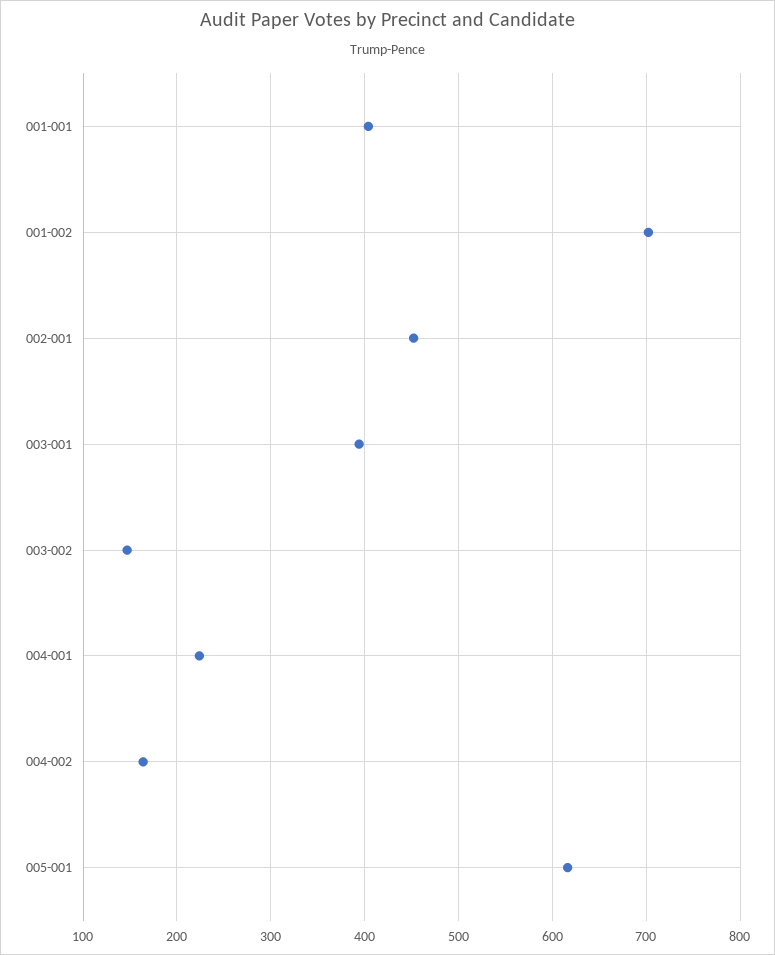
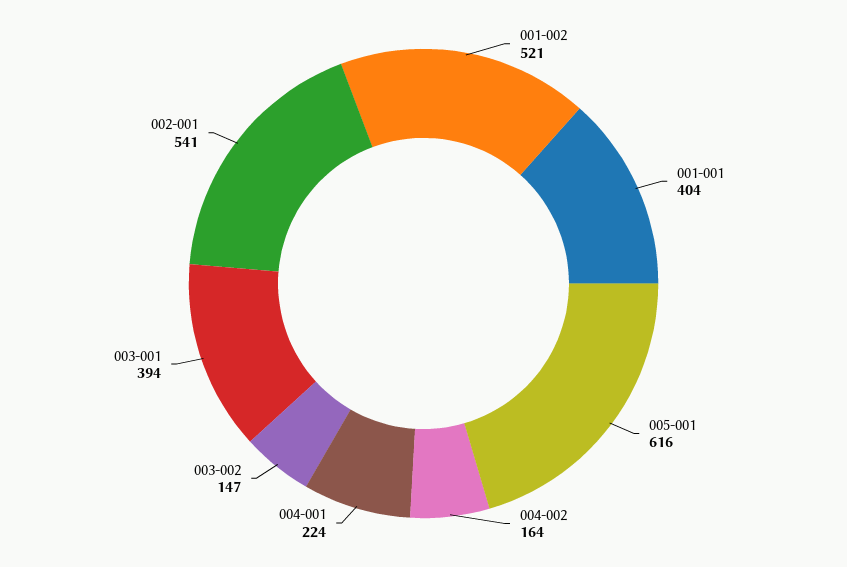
001-002: 700 -> 521
002-001: 450 -> 541

